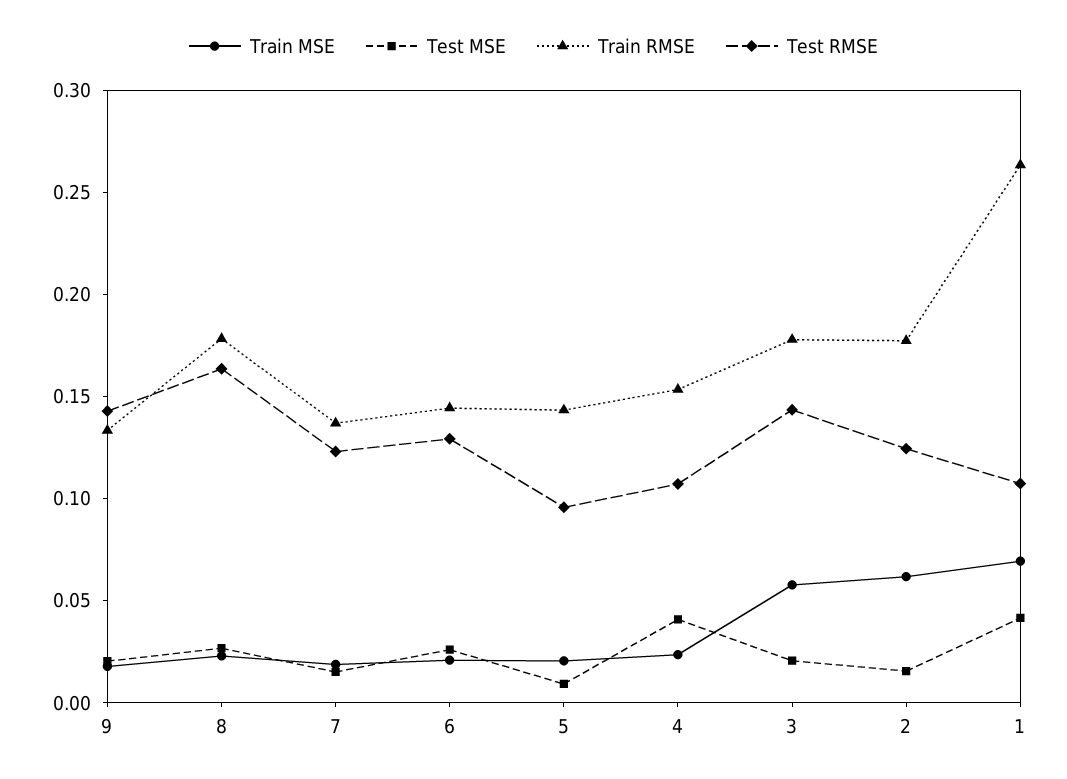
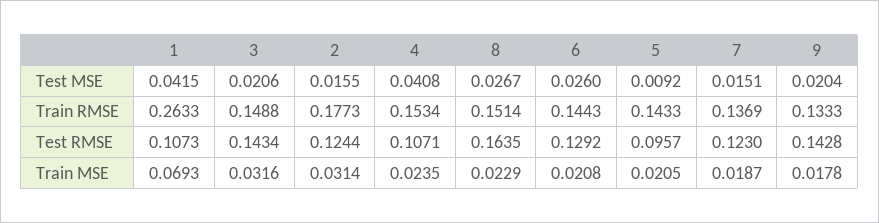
Train RMSE, 8: 0.18 -> 0.1514
Train MSE, 3: 0.06 -> 0.0316
Train RMSE, 3: 0.18 -> 0.1488
Train MSE, 2: 0.06 -> 0.0314

